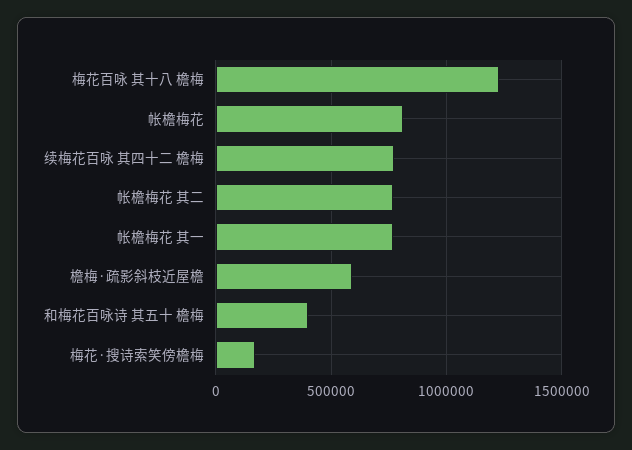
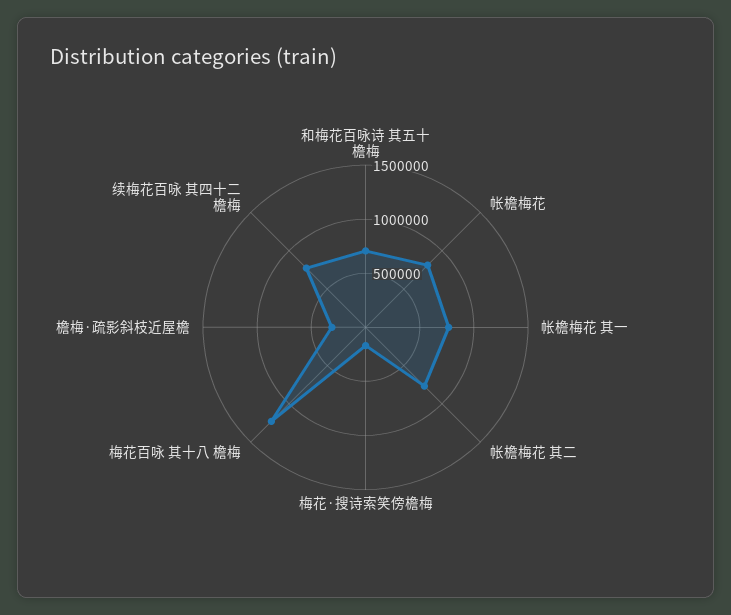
檐梅·疏影斜枝近屋檐: 600000 -> 300000
和梅花百咏诗 其五十 檐梅: 400000 -> 700000

